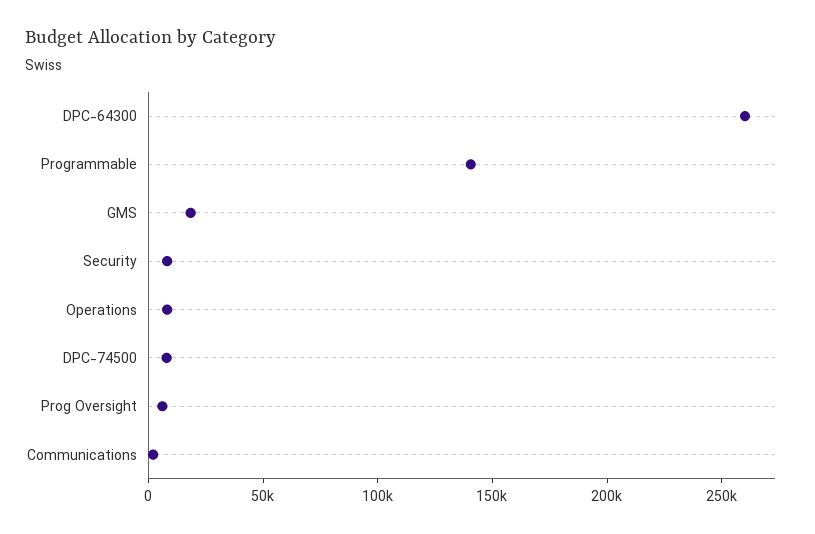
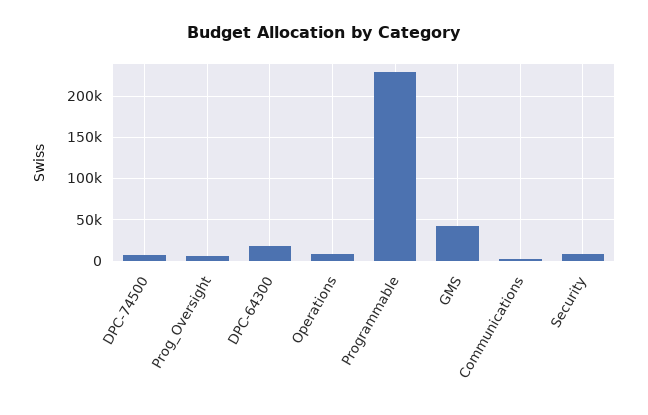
DPC-64300: 260000 -> 20000
Programmable: 140000 -> 230000
GMS: 20000 -> 40000

